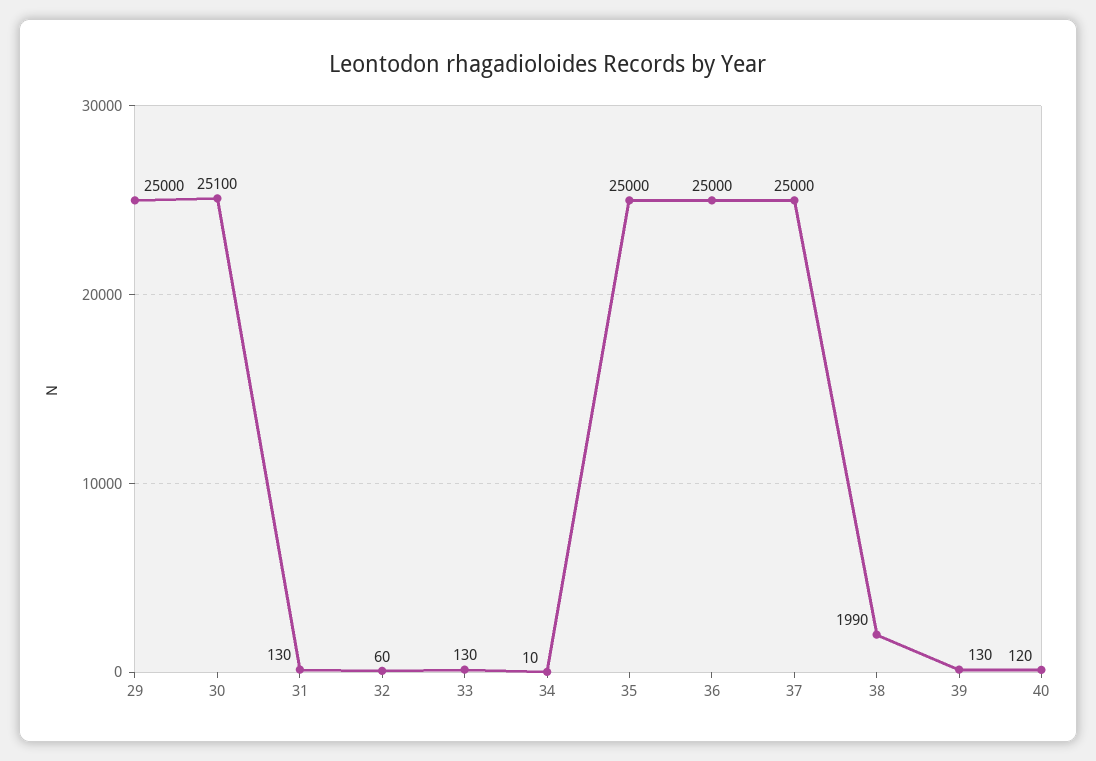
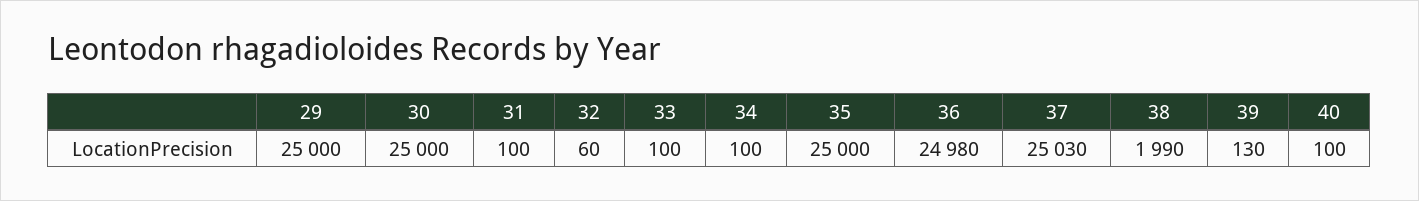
30: 25100 -> 25000
31: 130 -> 100
33: 130 -> 100
34: 10 -> 100
36: 25000 -> 24980
37: 25000 -> 25030
40: 120 -> 100

